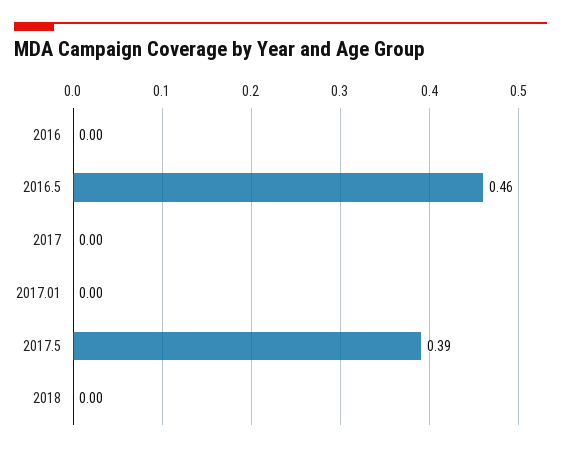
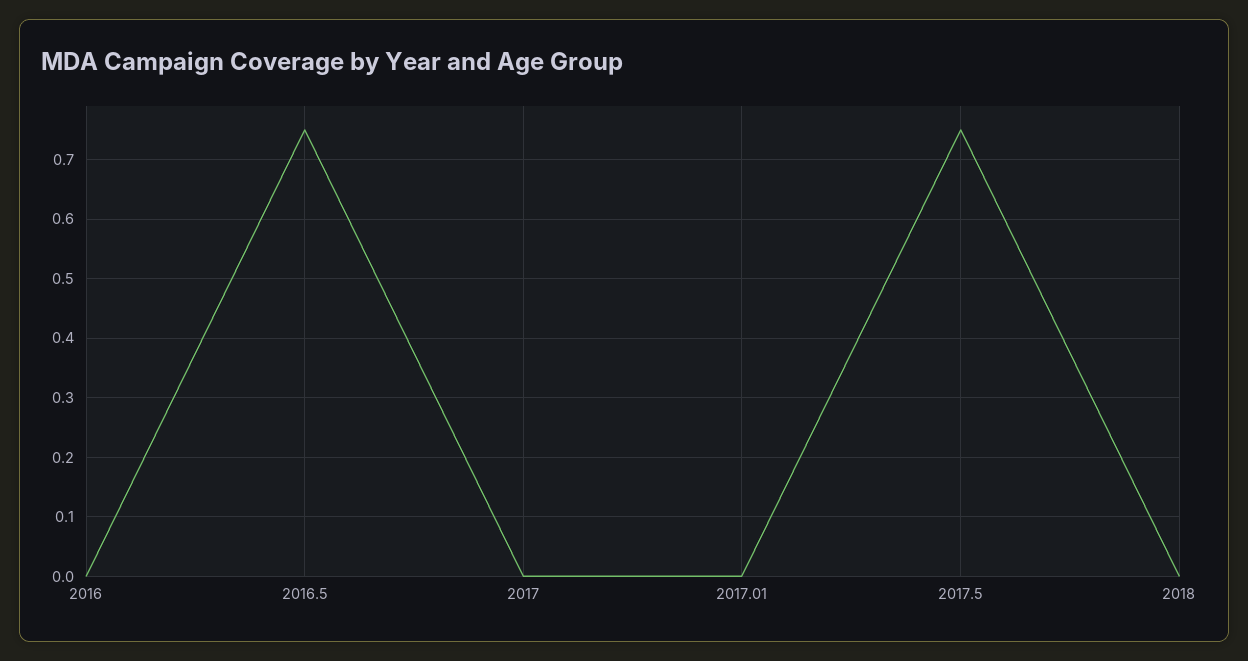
2016.5: 0.46 -> 0.75
2017.5: 0.39 -> 0.75

